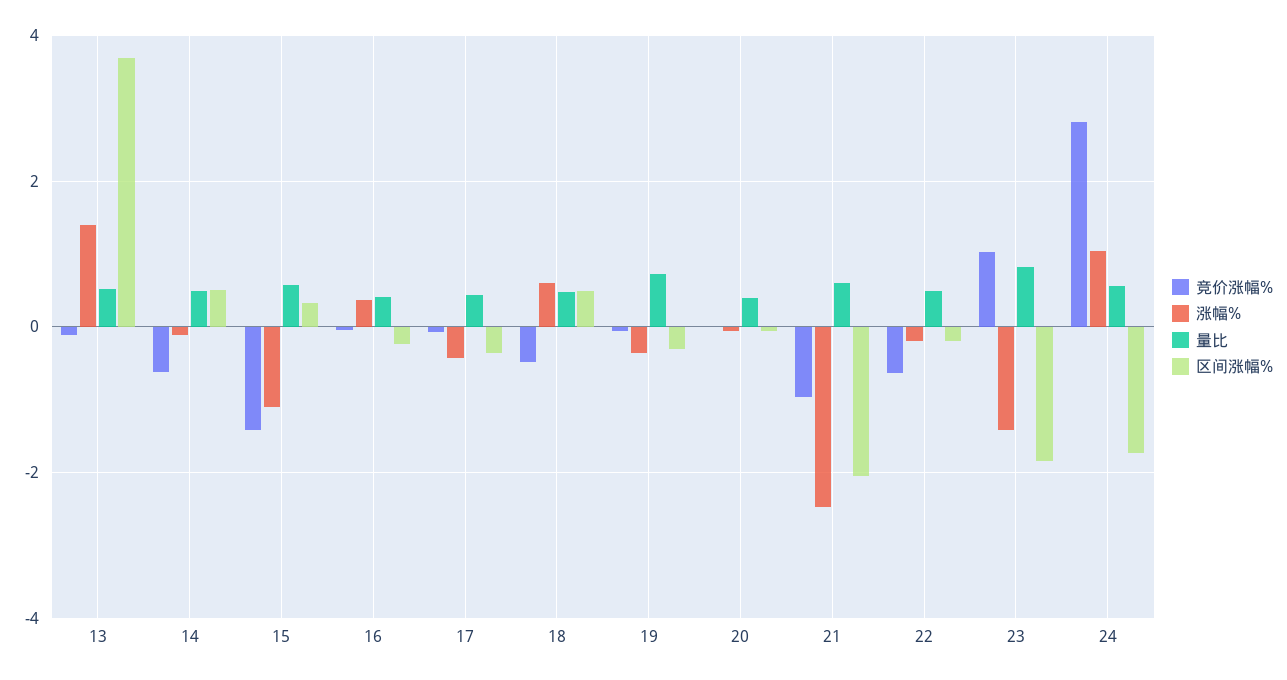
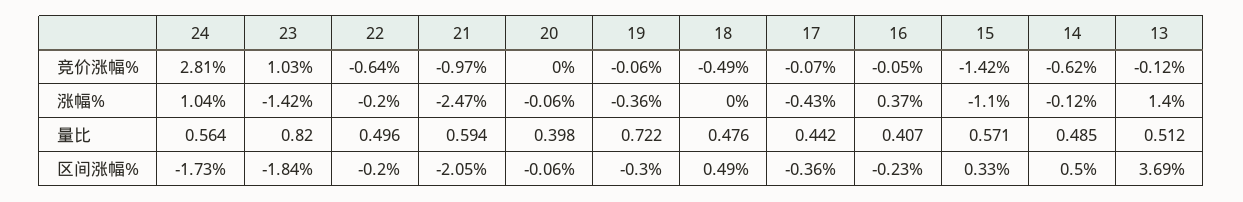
涨幅%, 18: 0.6 -> 0

